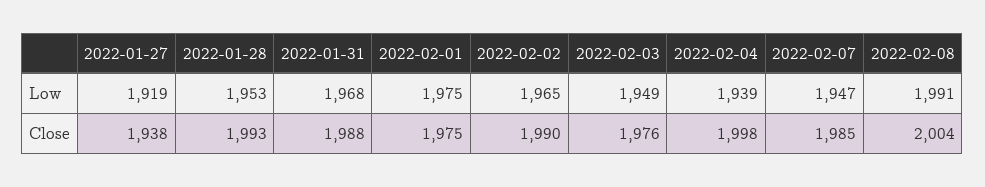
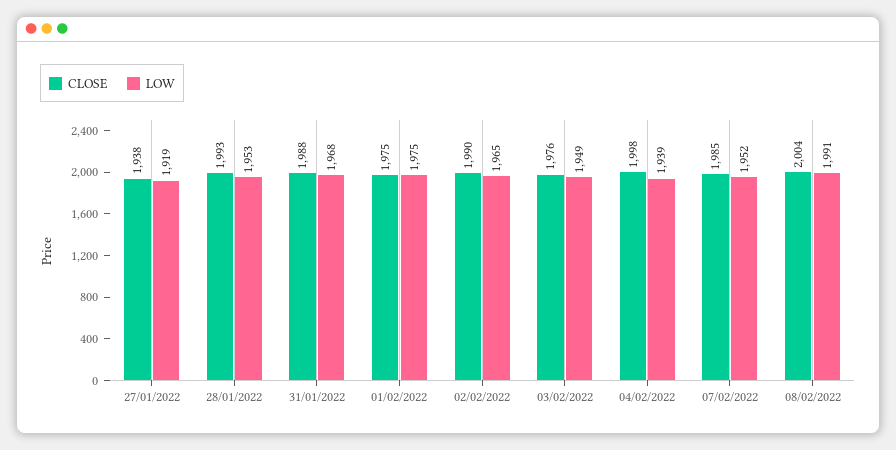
Low, 2022-02-07: 1947 -> 1952

